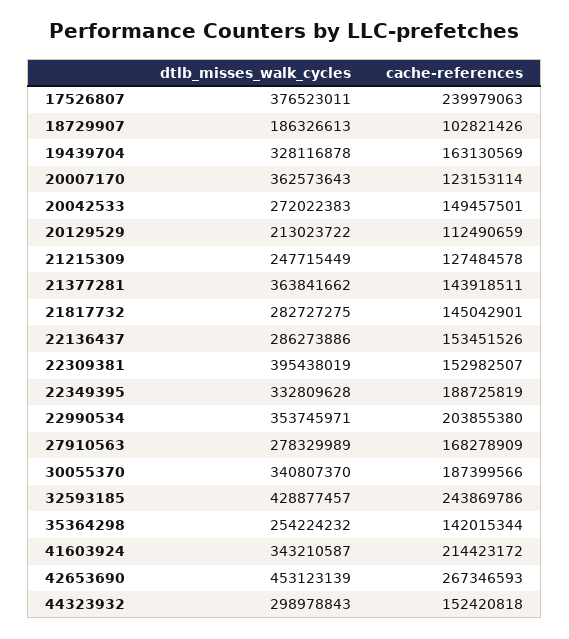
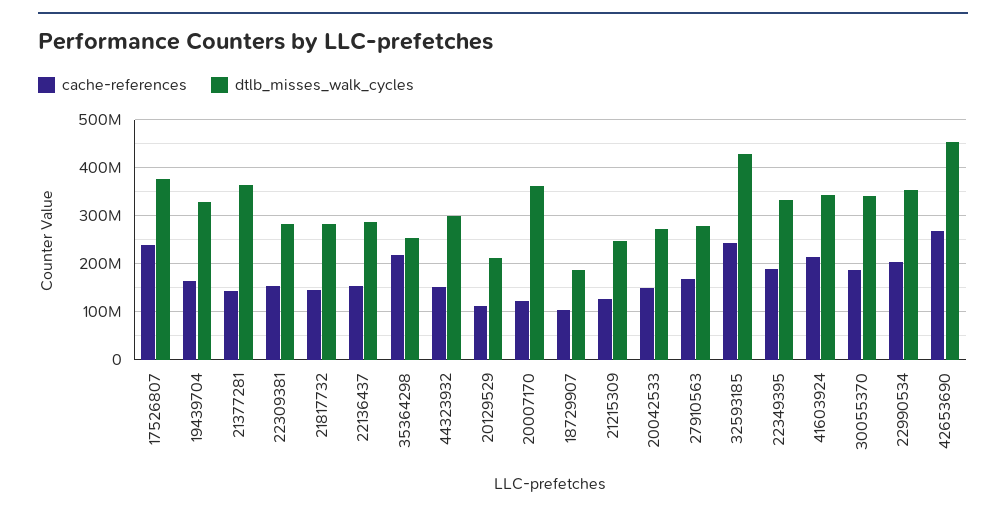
dtlb_misses_walk_cycles, 22309381: 395438019 -> 280000000
cache-references, 35364298: 142015344 -> 220000000

